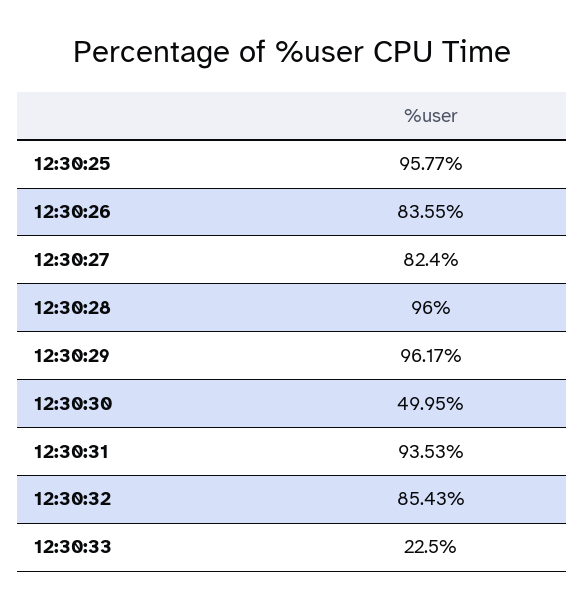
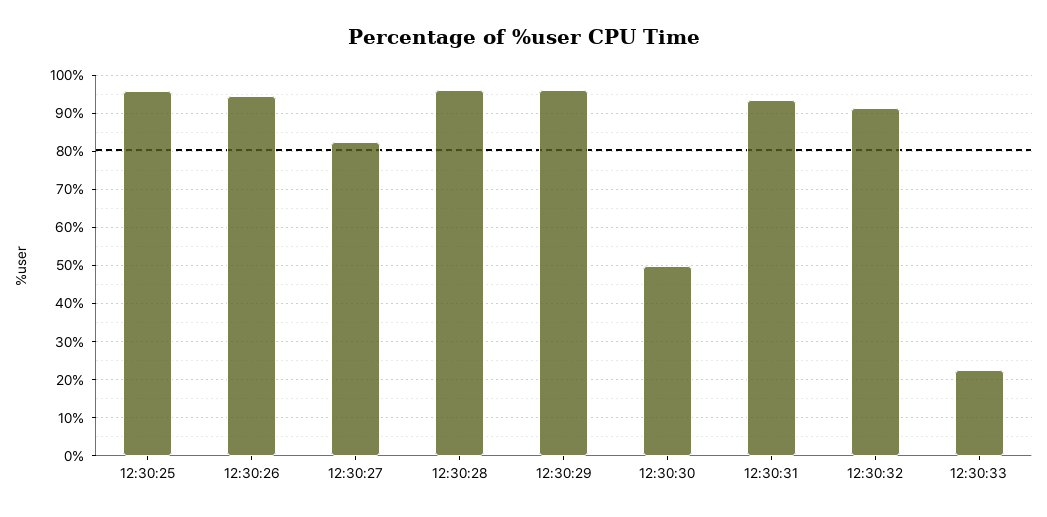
12:30:26: 83.55 -> 94
12:30:32: 85.43 -> 92

